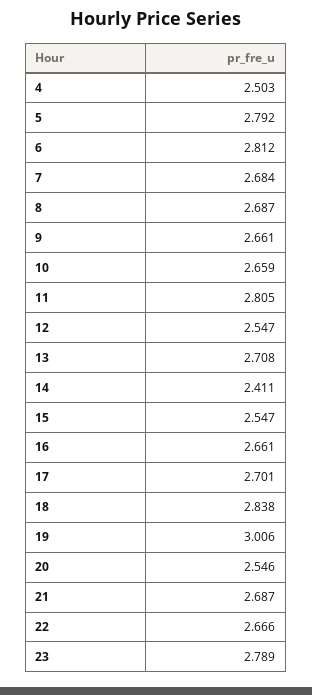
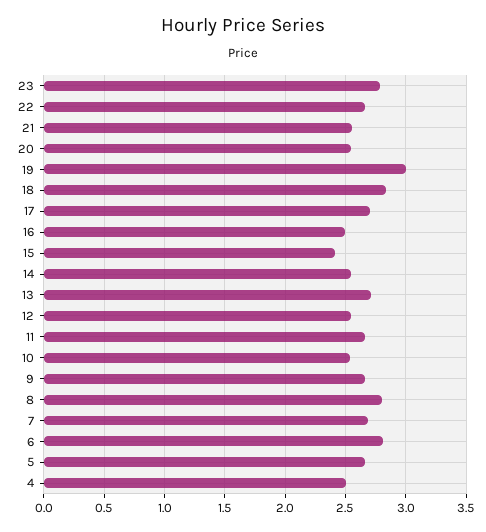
5: 2.792 -> 2.65
8: 2.687 -> 2.8
10: 2.659 -> 2.55
11: 2.805 -> 2.65
14: 2.411 -> 2.55
15: 2.547 -> 2.4
16: 2.661 -> 2.5
21: 2.687 -> 2.55

